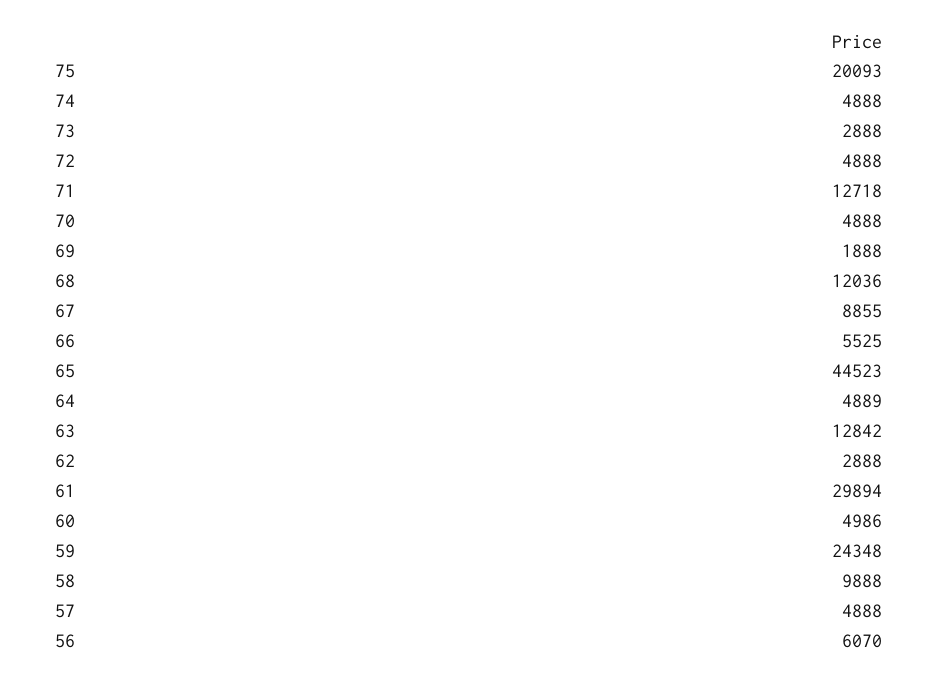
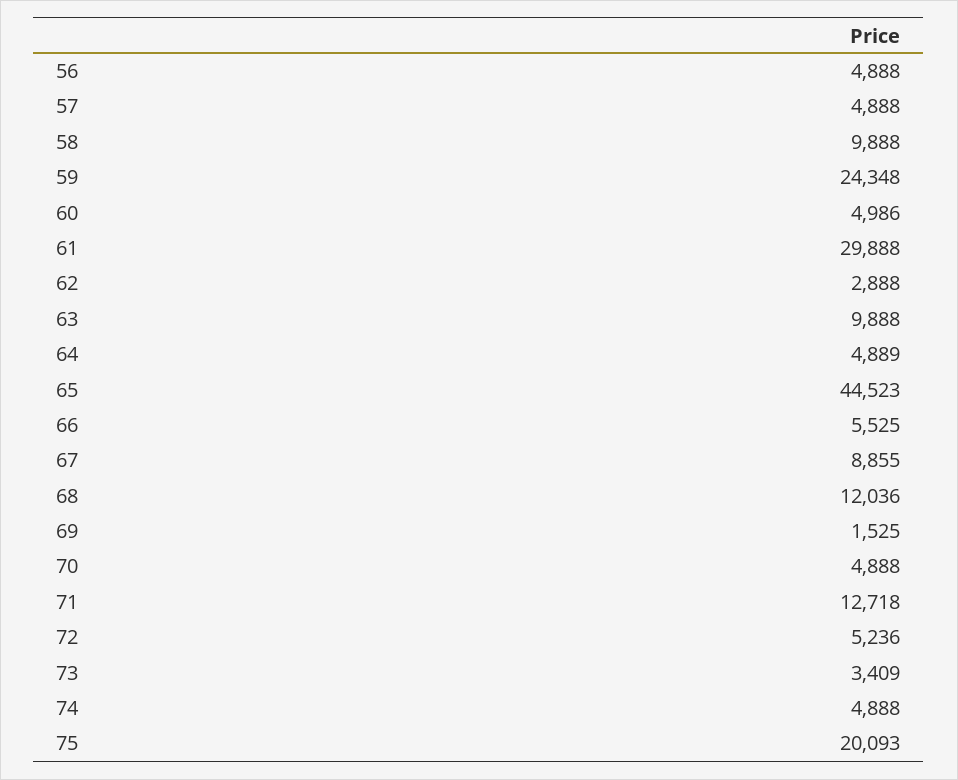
73: 2888 -> 3409
72: 4888 -> 5236
69: 1888 -> 1525
63: 12842 -> 9888
61: 29894 -> 29888
56: 6070 -> 4888

